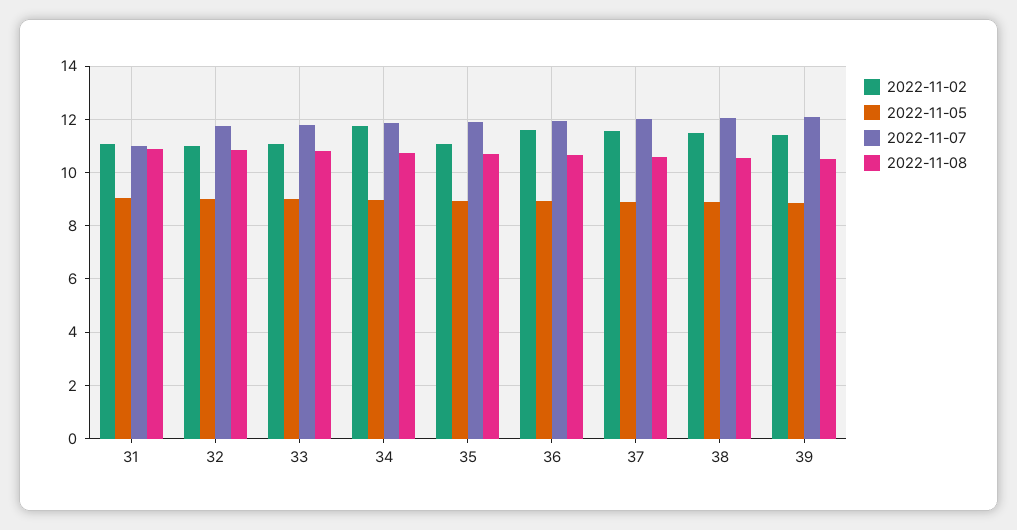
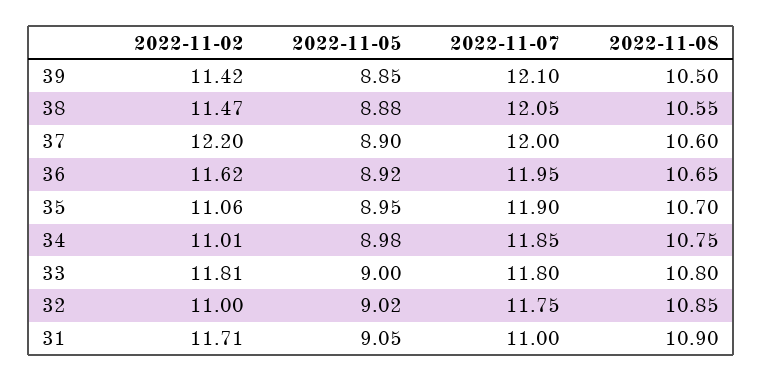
2022-11-02, 31: 11 -> 11.71
2022-11-02, 33: 11 -> 11.81
2022-11-02, 34: 11.75 -> 11.01
2022-11-02, 37: 11.5 -> 12.2

